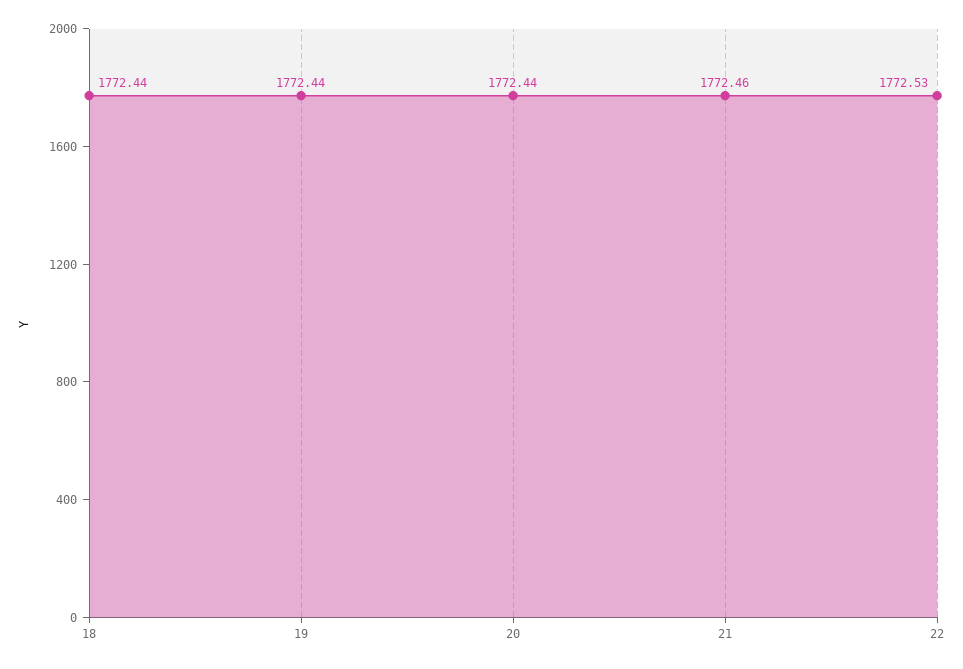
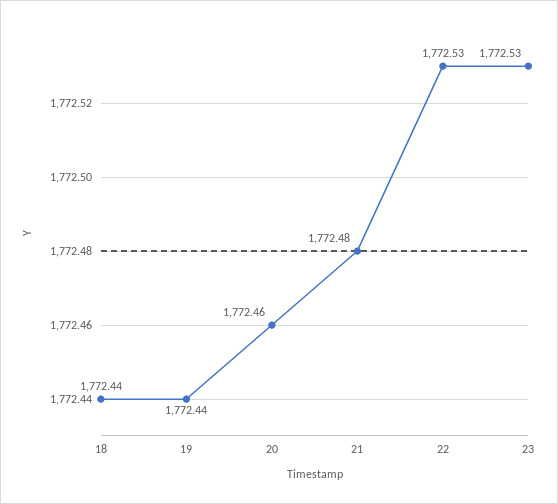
20: 1772.44 -> 1772.46
21: 1772.46 -> 1772.48
23: none -> 1772.53

